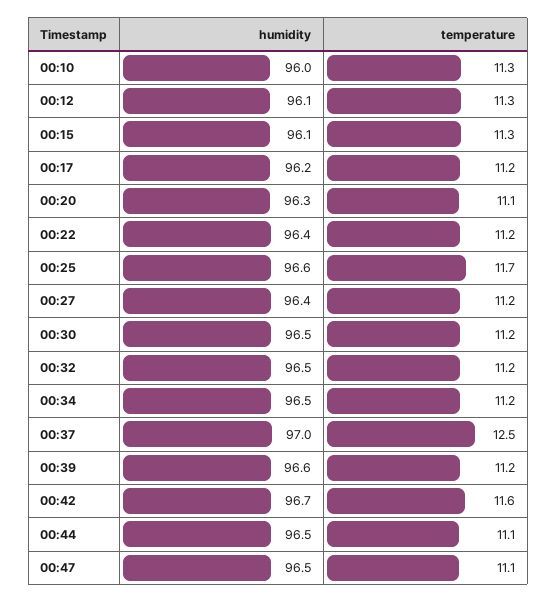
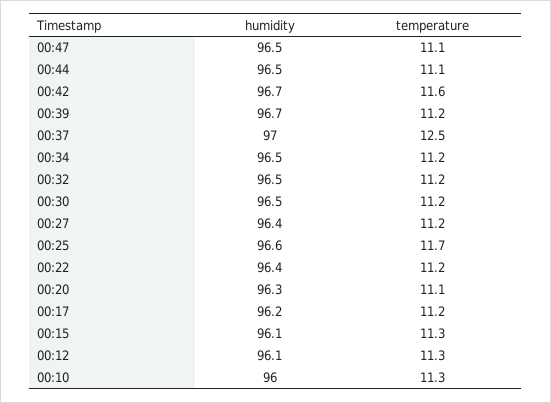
humidity, 00:39: 96.6 -> 96.7

